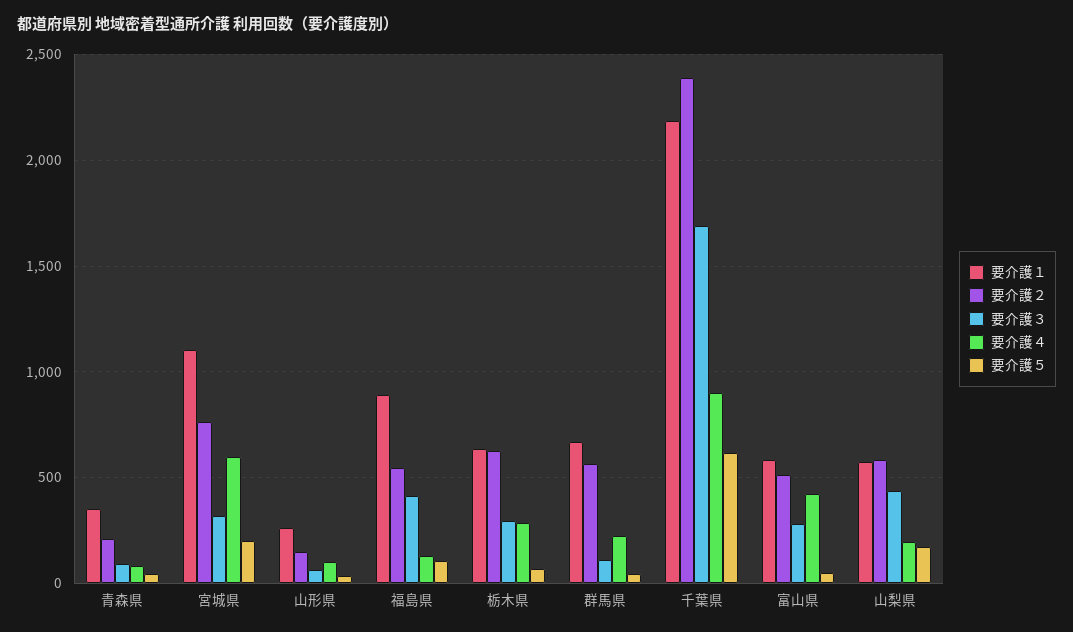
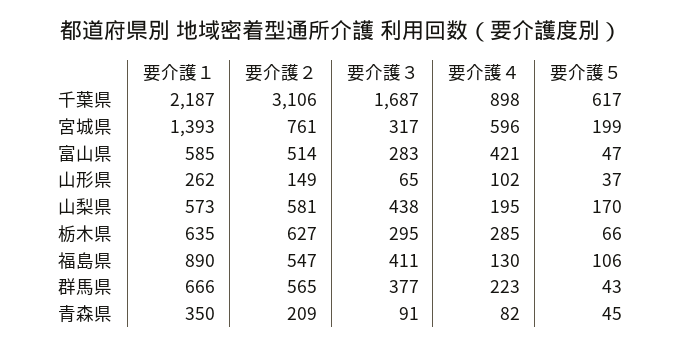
要介護１, 宮城県: 1100 -> 1393
要介護３, 群馬県: 100 -> 377
要介護２, 千葉県: 2400 -> 3106

